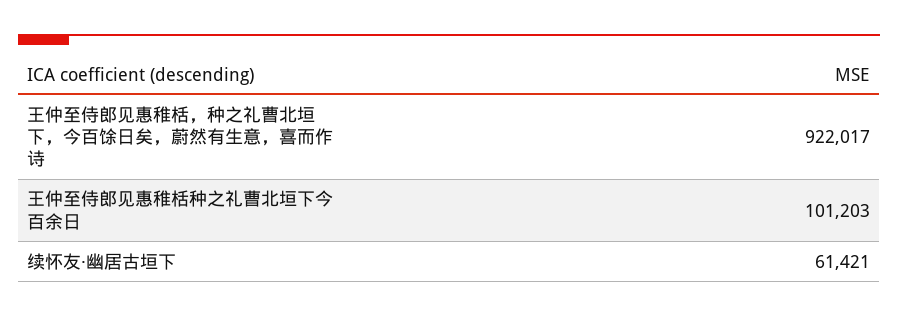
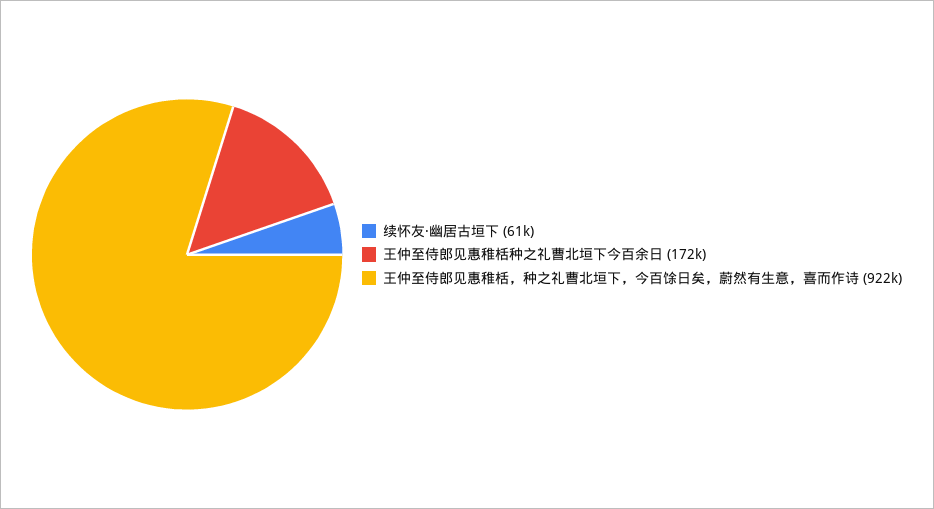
王仲至侍郎见惠稚栝种之礼曹北垣下今百余日: 101203 -> 172000

